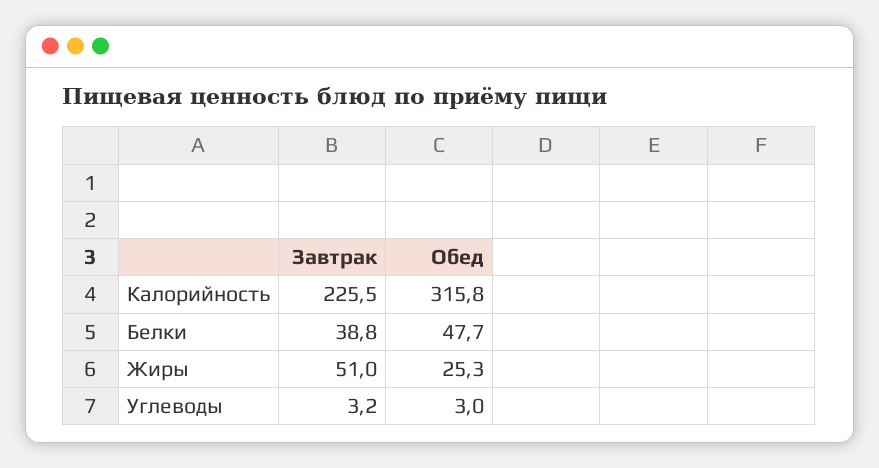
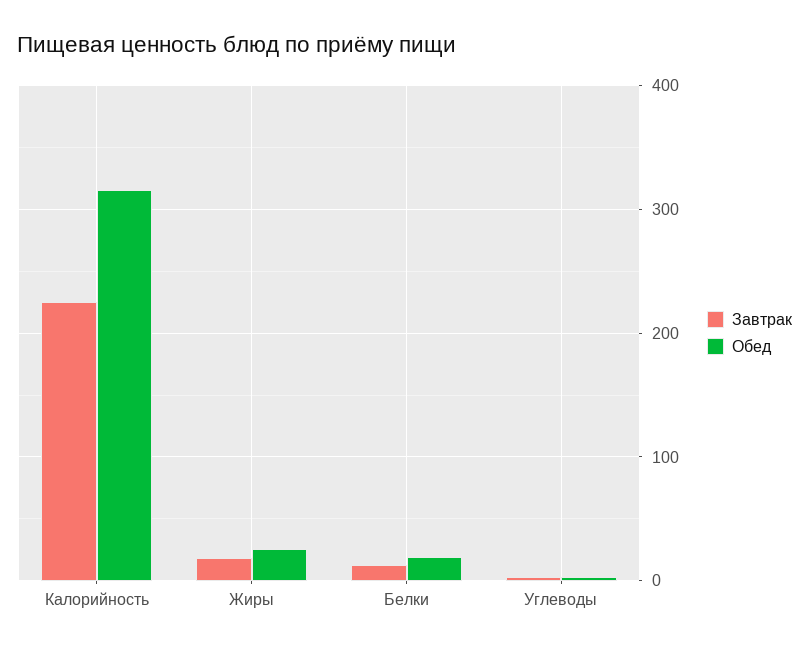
Завтрак, Белки: 38.8 -> 10
Обед, Белки: 47.7 -> 20
Завтрак, Жиры: 51 -> 20

